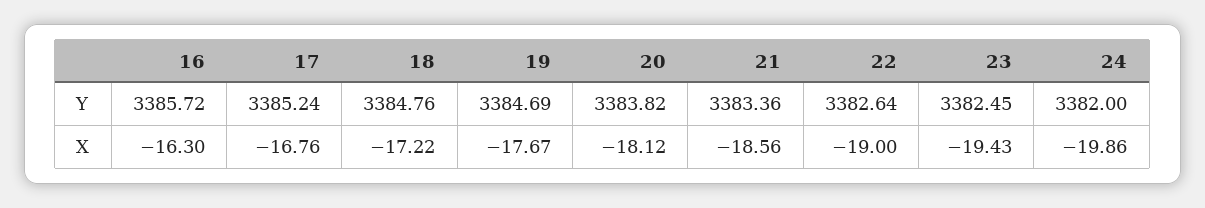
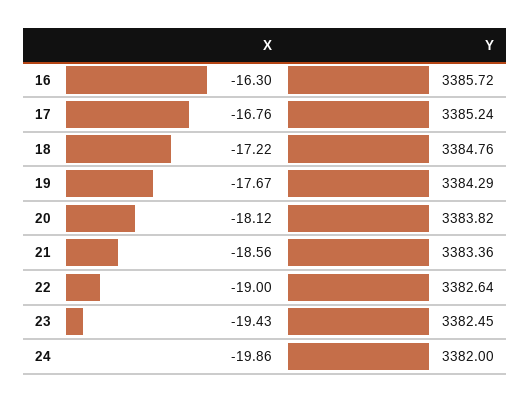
19, Y: 3384.69 -> 3384.29

